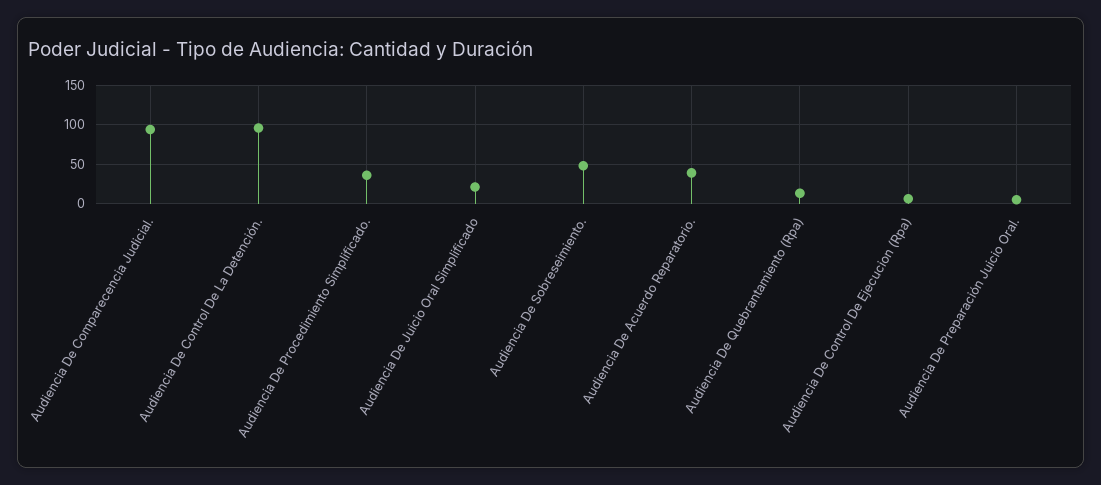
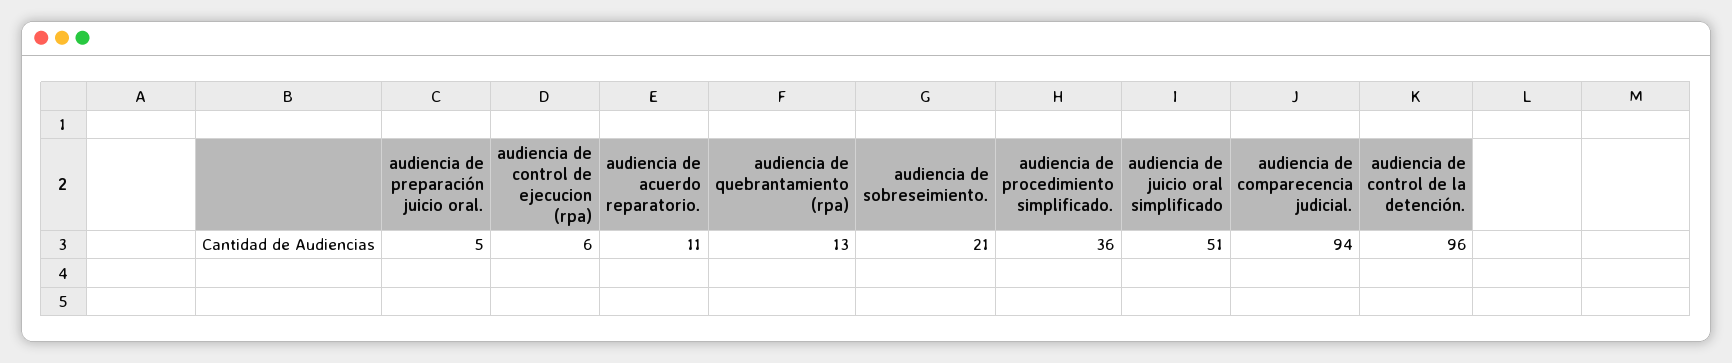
Audiencia De Juicio Oral Simplificado: 20 -> 51
Audiencia De Sobreseimiento.: 50 -> 21
Audiencia De Acuerdo Reparatorio.: 40 -> 11

